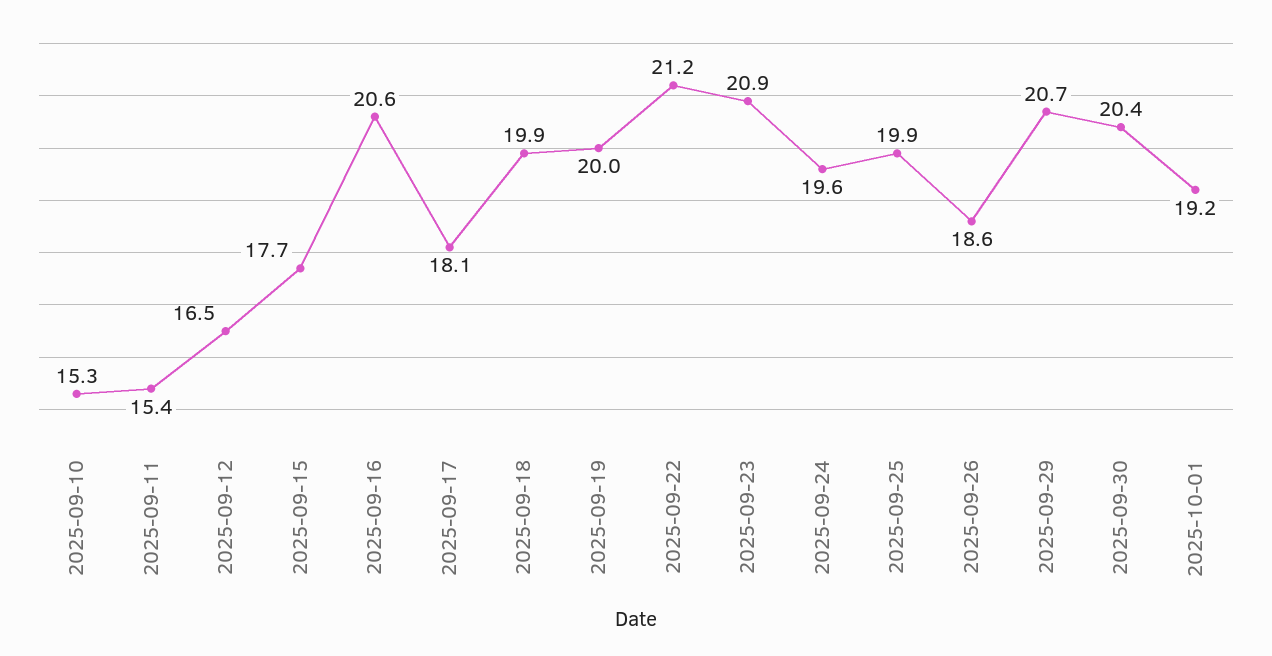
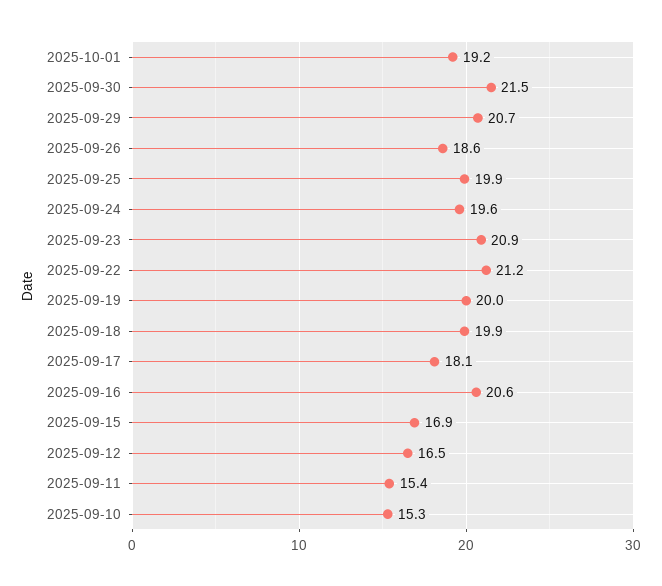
2025-09-15: 17.7 -> 16.9
2025-09-30: 20.4 -> 21.5

